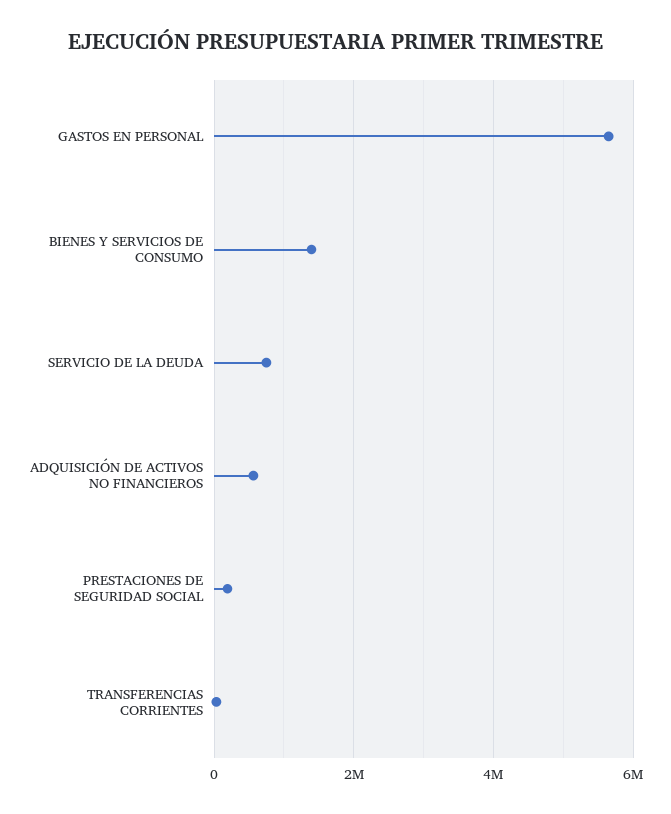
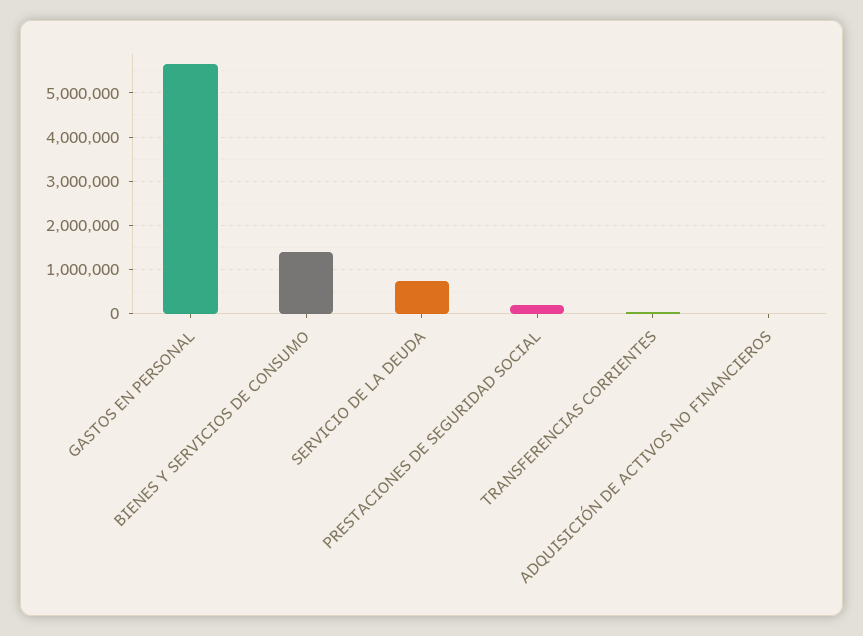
ADQUISICIÓN DE ACTIVOS NO FINANCIEROS: 600000 -> 0

